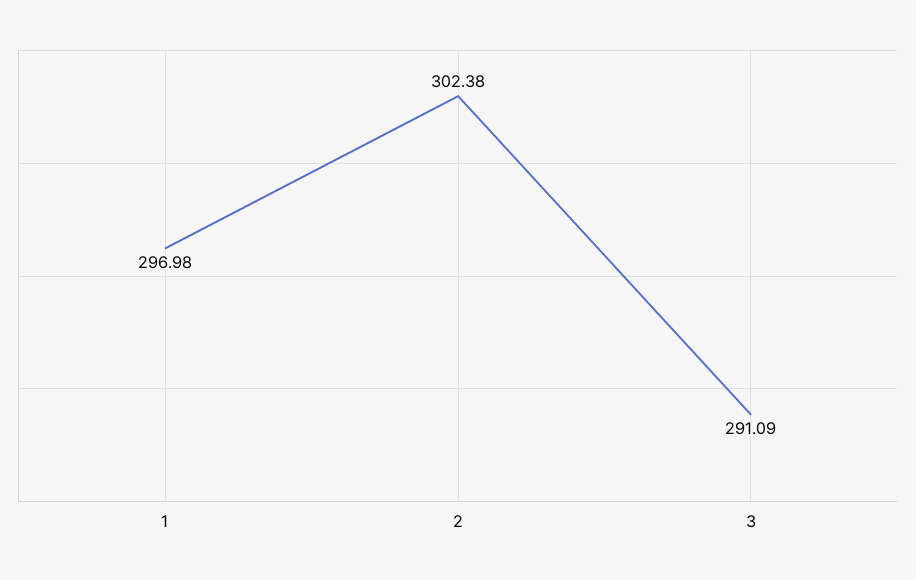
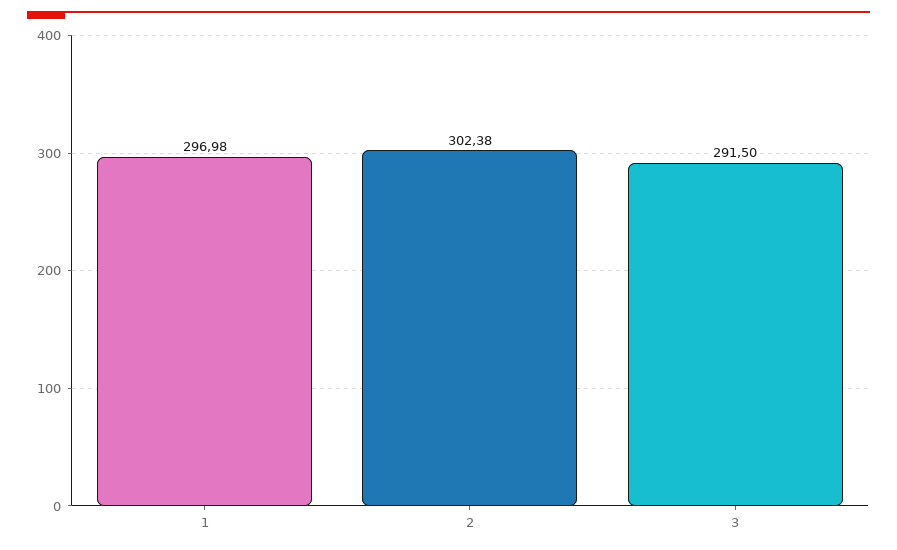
3: 291.09 -> 291.5

